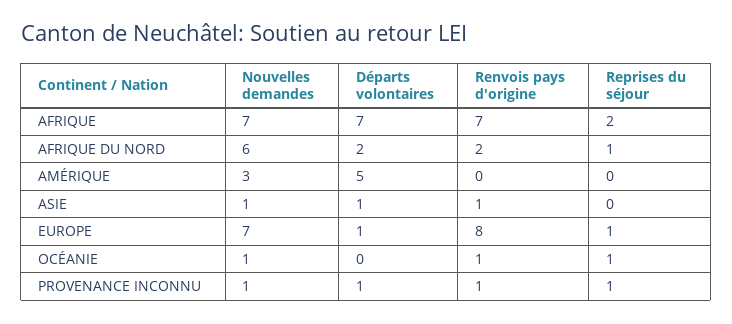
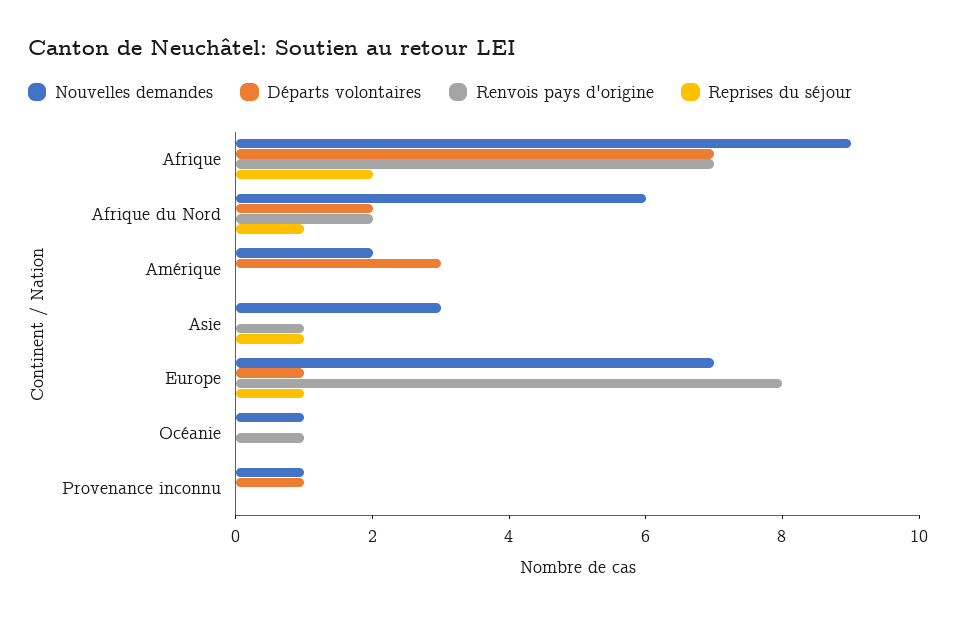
Nouvelles demandes, AFRIQUE: 7 -> 9
Nouvelles demandes, AMÉRIQUE: 3 -> 2
Départs volontaires, AMÉRIQUE: 5 -> 3
Nouvelles demandes, ASIE: 1 -> 3
Départs volontaires, ASIE: 1 -> 0
Reprises du séjour, ASIE: 0 -> 1
Reprises du séjour, OCÉANIE: 1 -> 0
Renvois pays d'origine, PROVENANCE INCONNU: 1 -> 0
Reprises du séjour, PROVENANCE INCONNU: 1 -> 0

